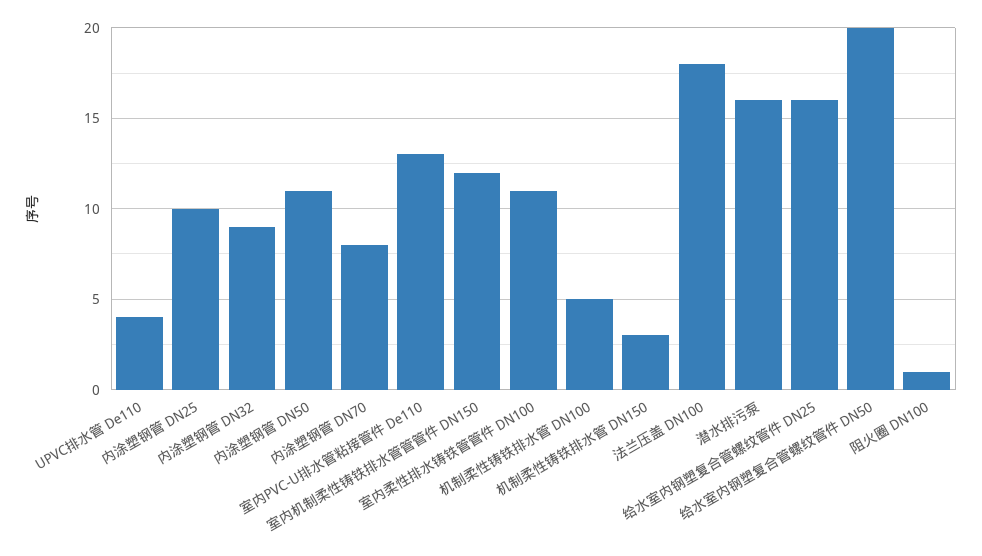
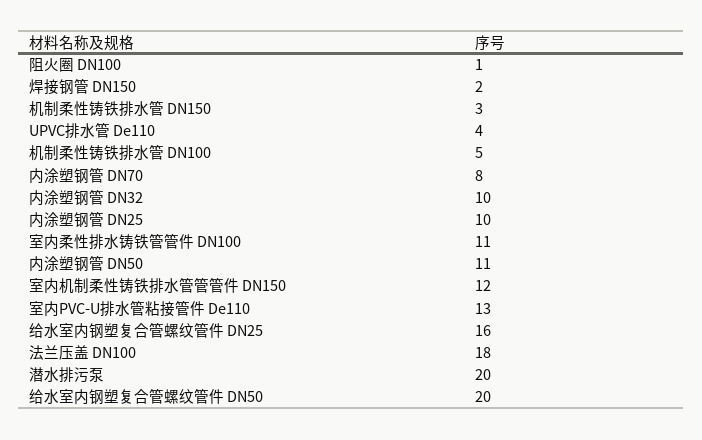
内涂塑钢管 DN32: 9 -> 10
潜水排污泵: 16 -> 20
焊接钢管 DN150: none -> 2

